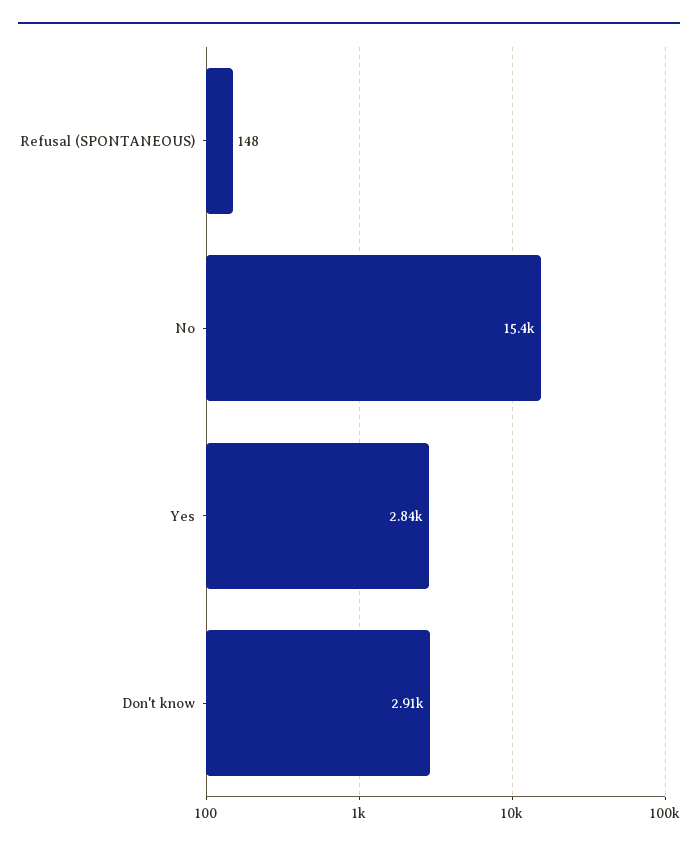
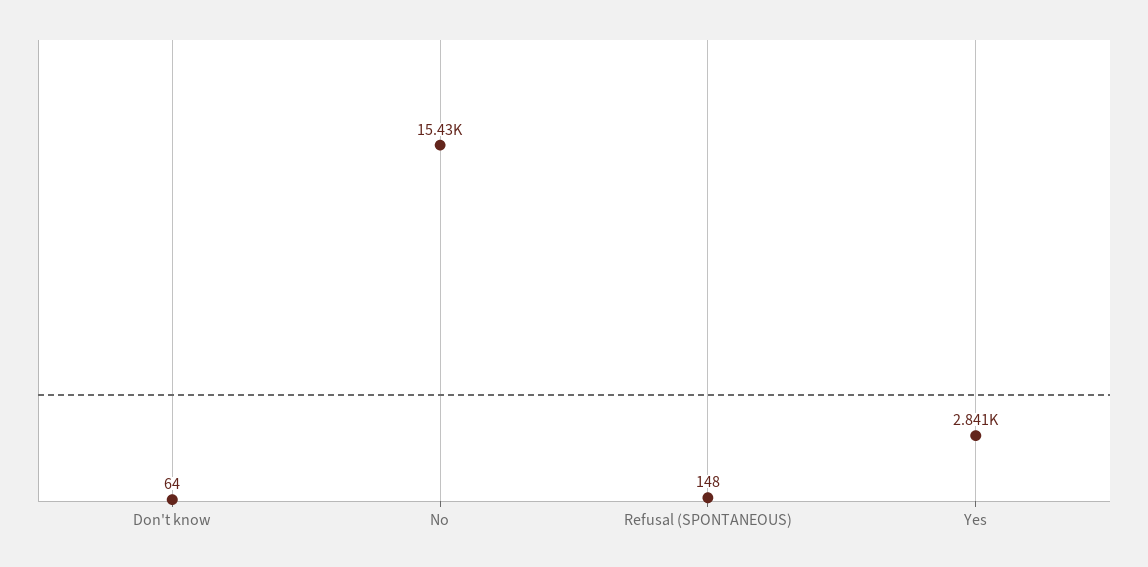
Don't know: 2910 -> 64

